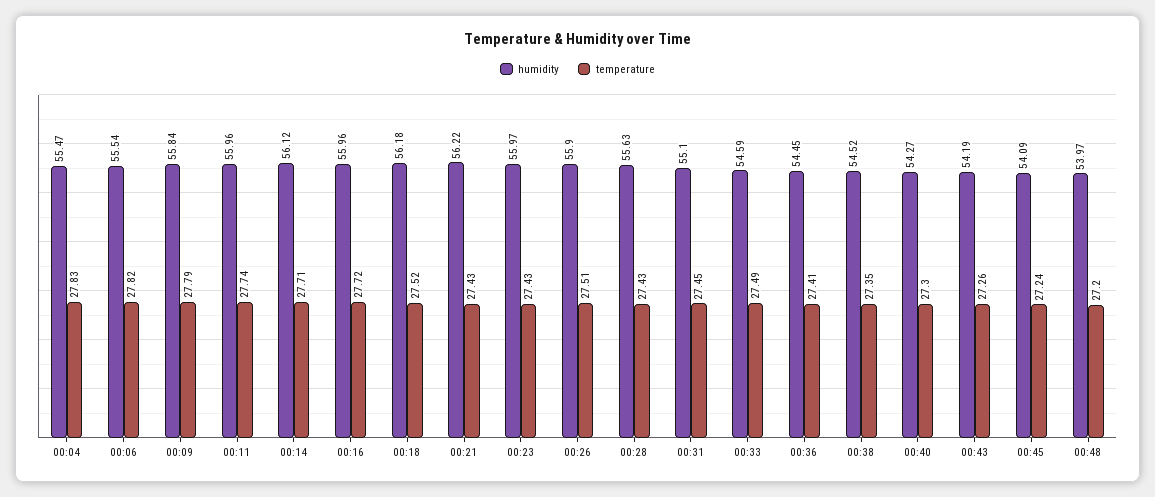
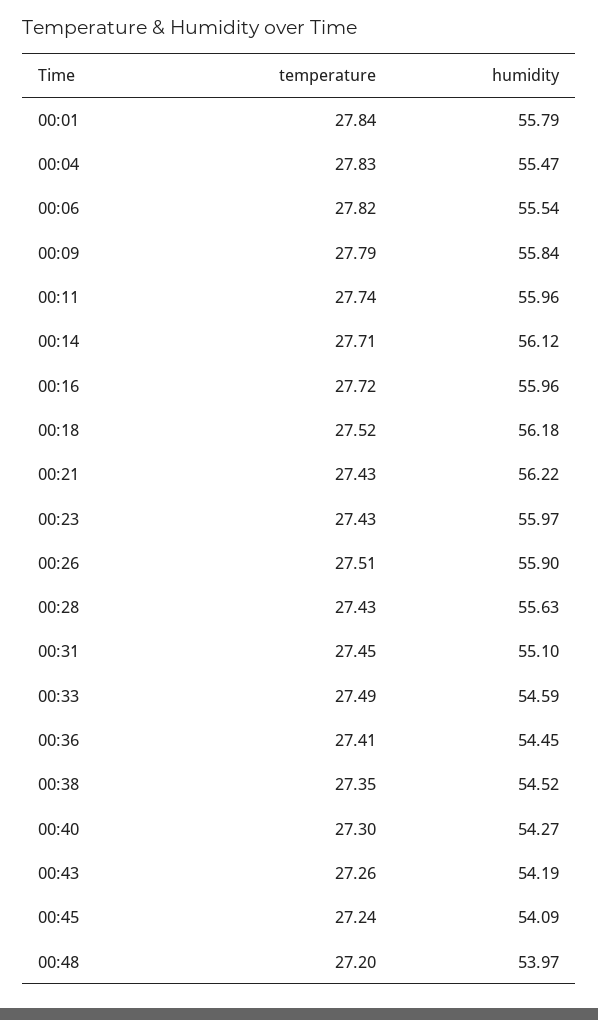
temperature, 00:01: none -> 27.84
humidity, 00:01: none -> 55.79

